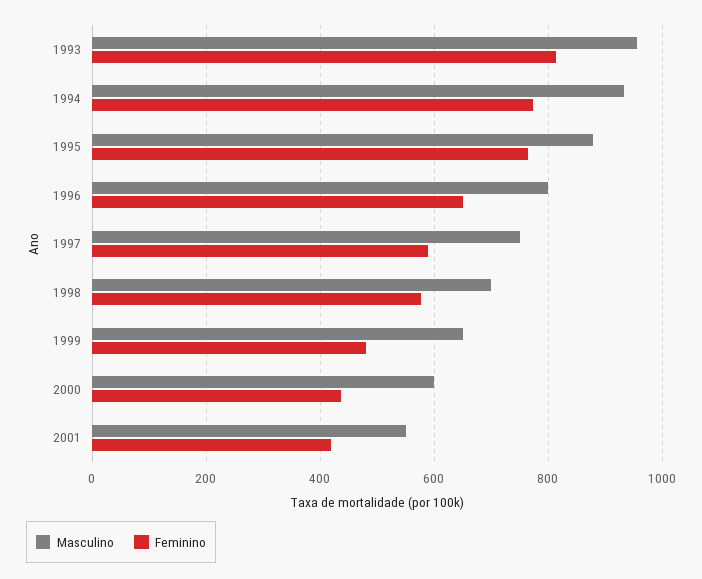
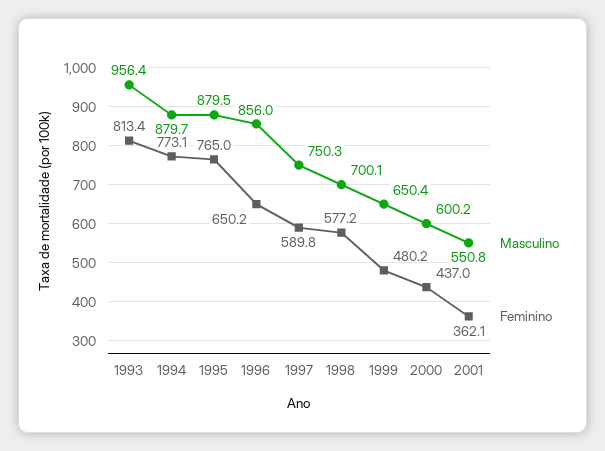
Masculino, 1994: 940 -> 879.7
Masculino, 1996: 800 -> 856
Feminino, 2001: 420 -> 362.1

